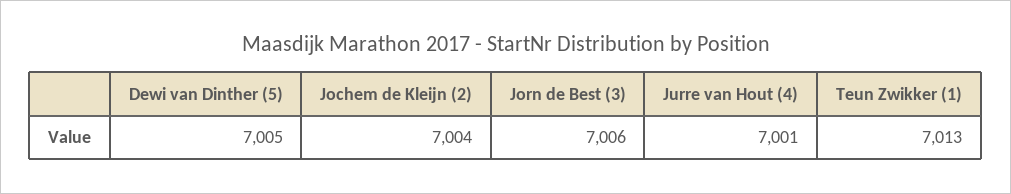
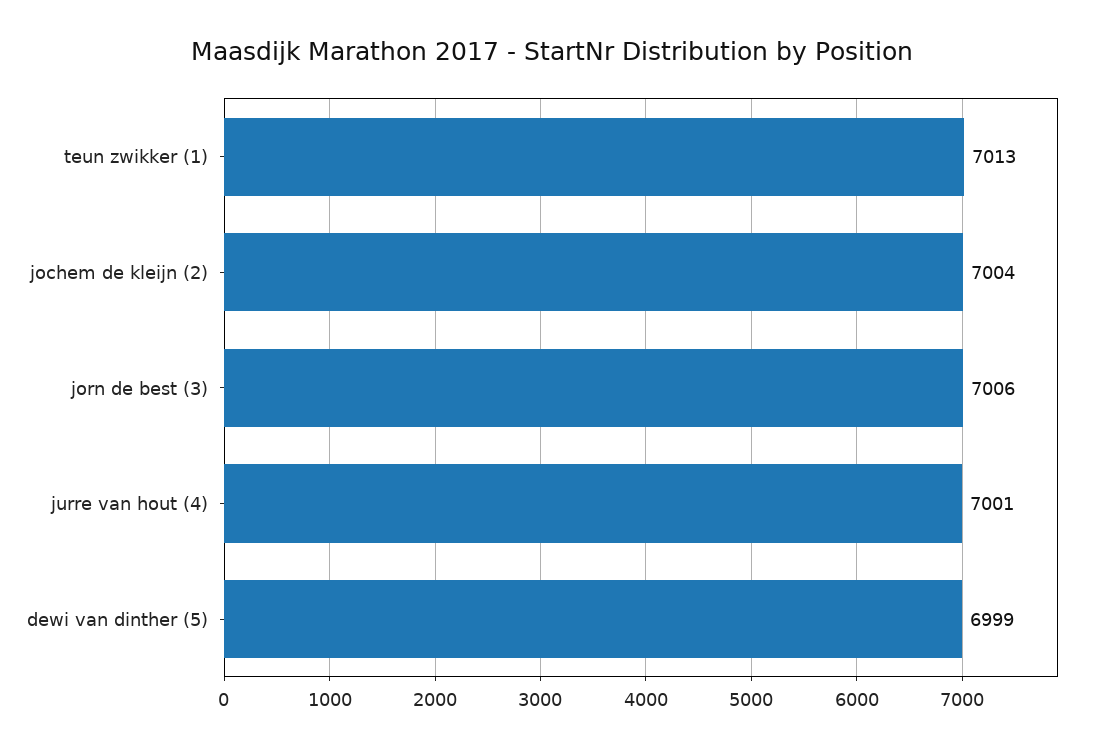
Dewi van Dinther (5): 7005 -> 6999

